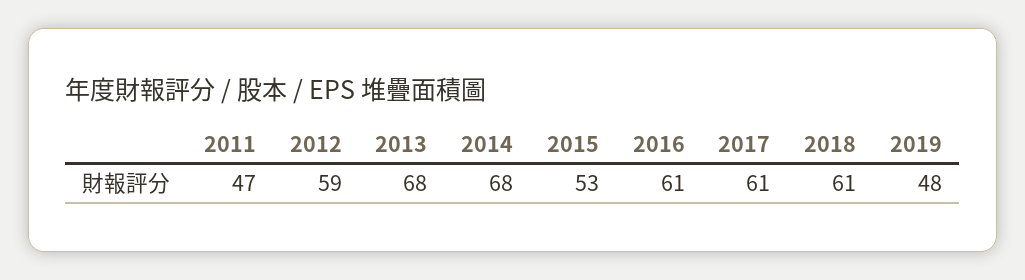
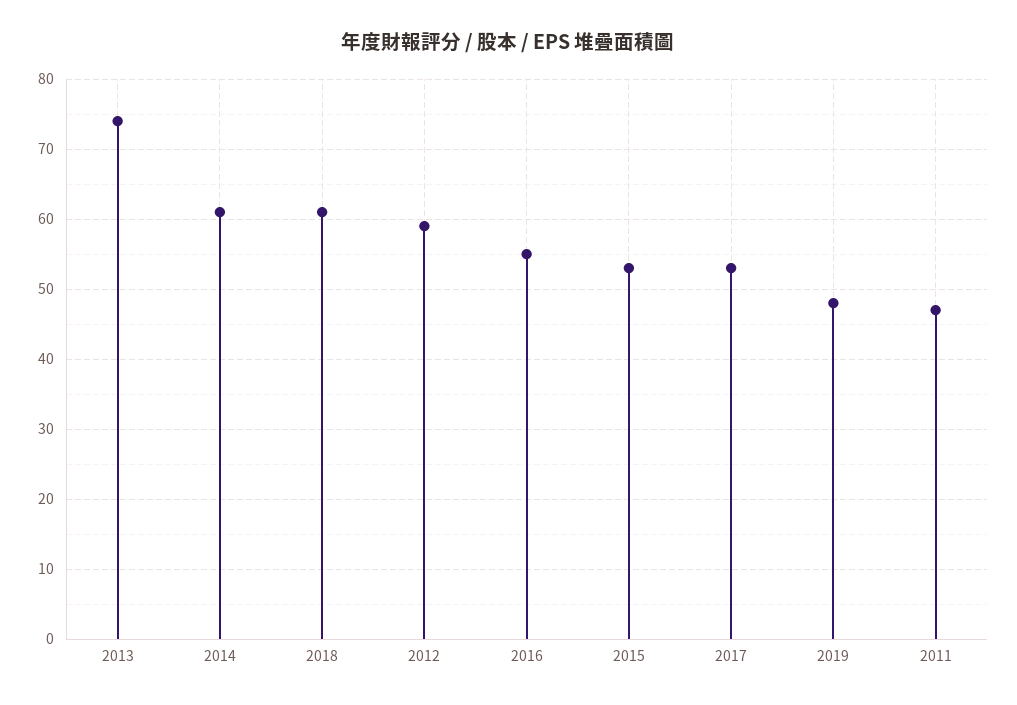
2013: 68 -> 74
2014: 68 -> 61
2016: 61 -> 55
2017: 61 -> 53

